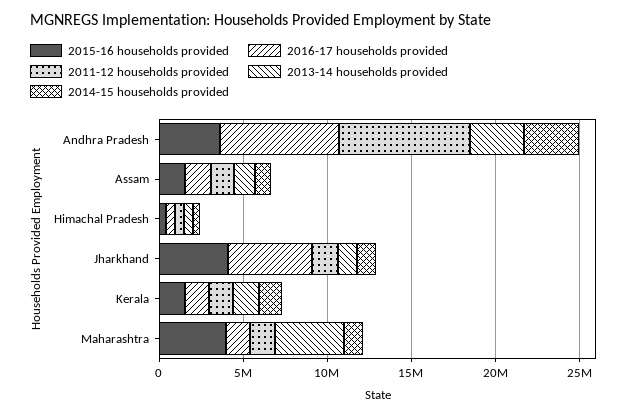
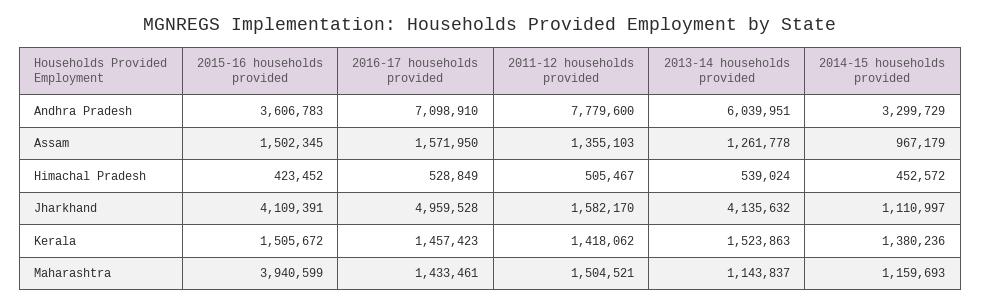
2013-14 households provided, Andhra Pradesh: 3000000 -> 6039951
2013-14 households provided, Jharkhand: 1000000 -> 4135632
2013-14 households provided, Maharashtra: 4000000 -> 1143837

